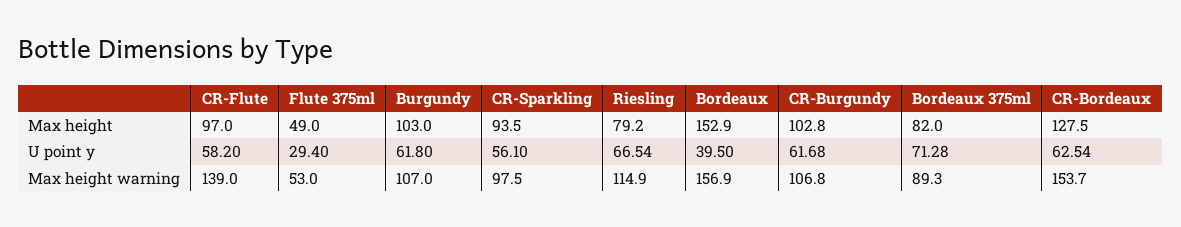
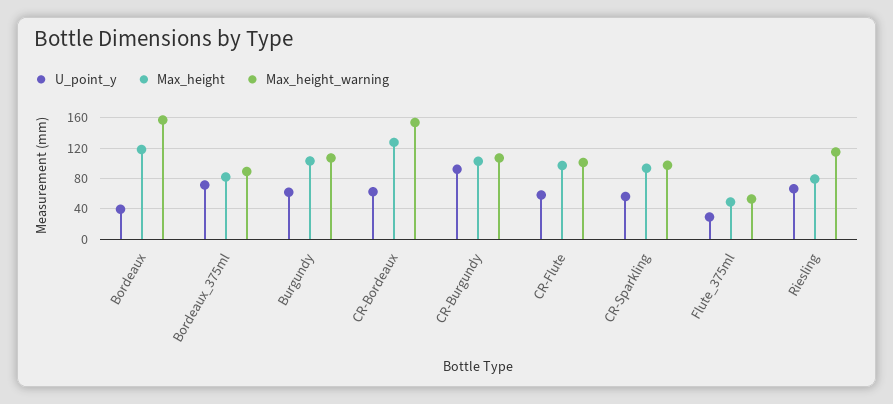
Max height, Bordeaux: 152.9 -> 120
U point y, CR-Burgundy: 61.68 -> 90
Max height warning, CR-Flute: 139 -> 100

